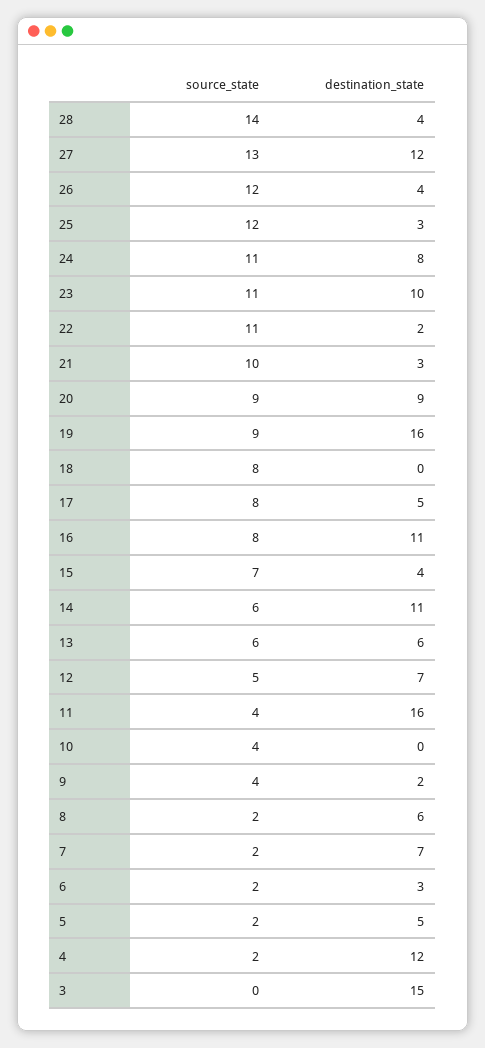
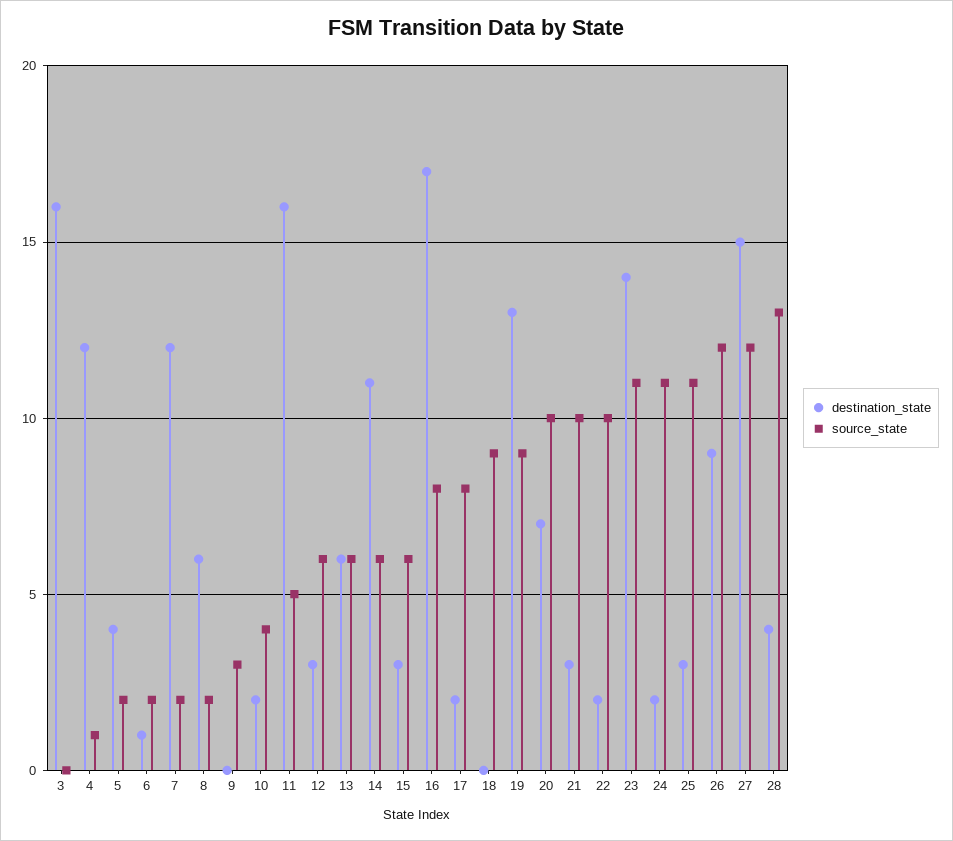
source_state, 28: 14 -> 13
source_state, 27: 13 -> 12
destination_state, 27: 12 -> 15
destination_state, 26: 4 -> 9
source_state, 25: 12 -> 11
destination_state, 24: 8 -> 2
destination_state, 23: 10 -> 14
source_state, 22: 11 -> 10
source_state, 20: 9 -> 10
destination_state, 20: 9 -> 7
destination_state, 19: 16 -> 13
source_state, 18: 8 -> 9
destination_state, 17: 5 -> 2
destination_state, 16: 11 -> 17
source_state, 15: 7 -> 6
destination_state, 15: 4 -> 3
source_state, 12: 5 -> 6
destination_state, 12: 7 -> 3
source_state, 11: 4 -> 5
destination_state, 10: 0 -> 2
source_state, 9: 4 -> 3
destination_state, 9: 2 -> 0
destination_state, 7: 7 -> 12
destination_state, 6: 3 -> 1
destination_state, 5: 5 -> 4
source_state, 4: 2 -> 1
destination_state, 3: 15 -> 16

